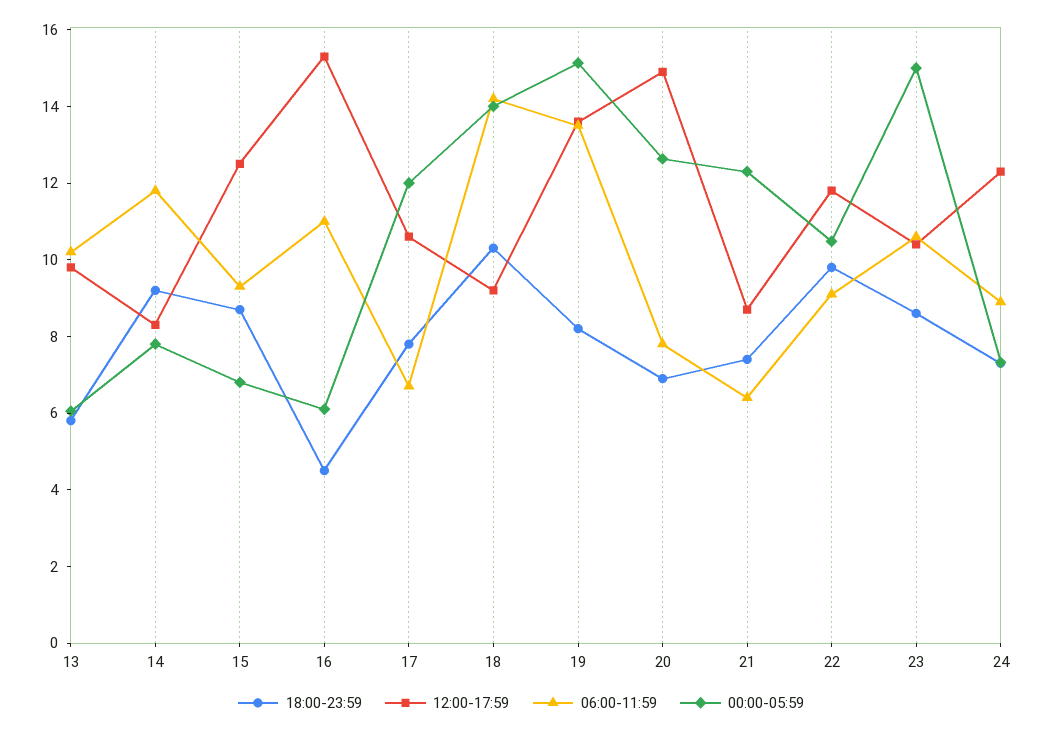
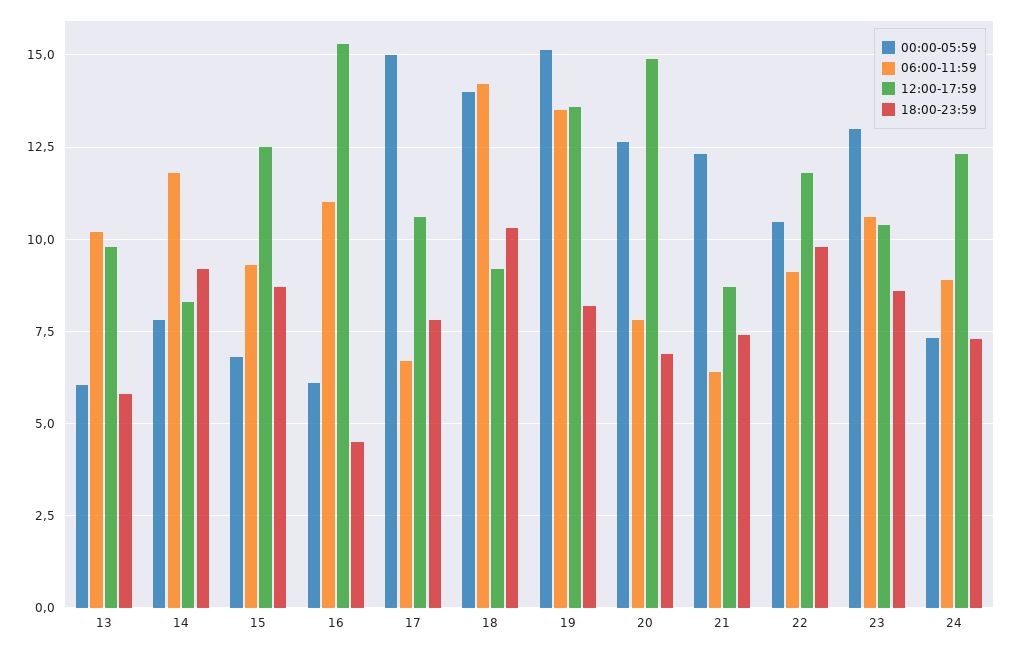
00:00-05:59, 17: 12 -> 15
00:00-05:59, 23: 15 -> 13

